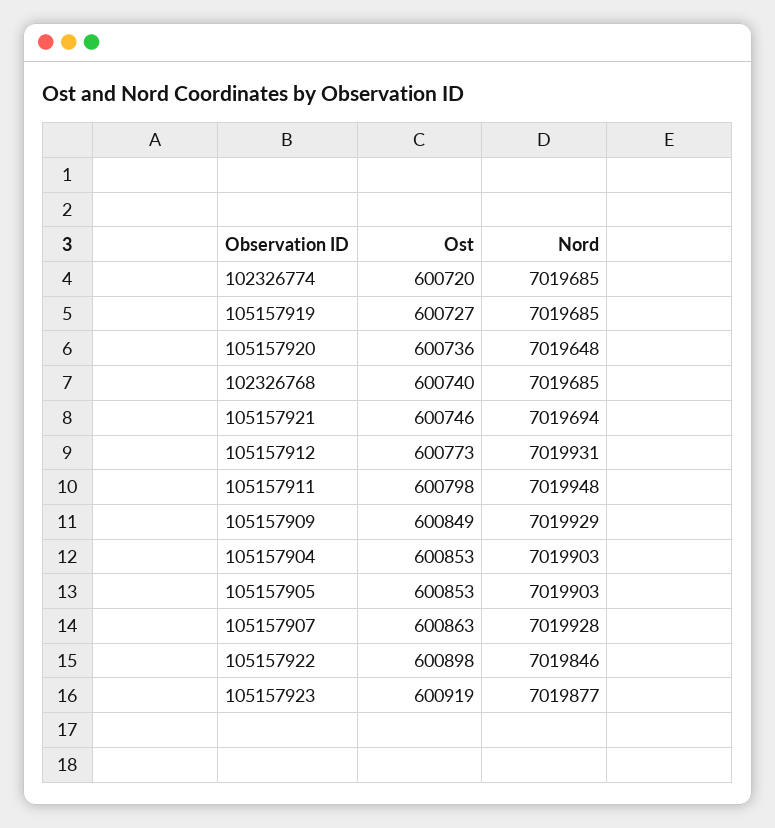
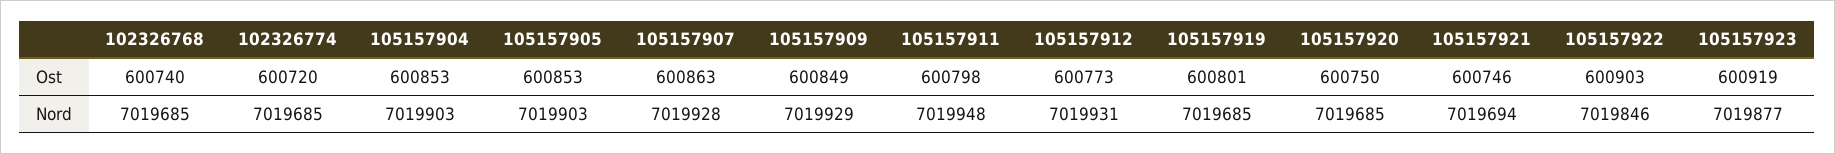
Ost, 105157919: 600727 -> 600801
Ost, 105157920: 600736 -> 600750
Nord, 105157920: 7019648 -> 7019685
Ost, 105157922: 600898 -> 600903

